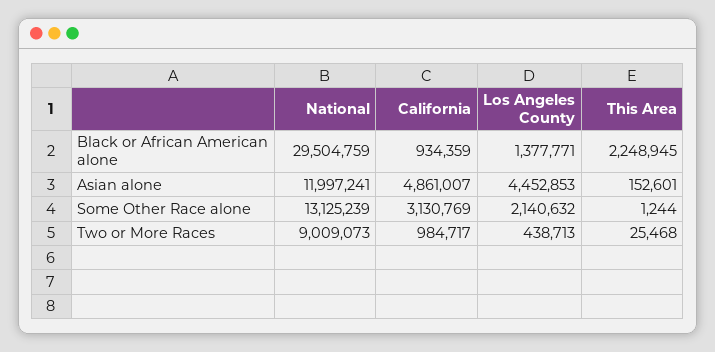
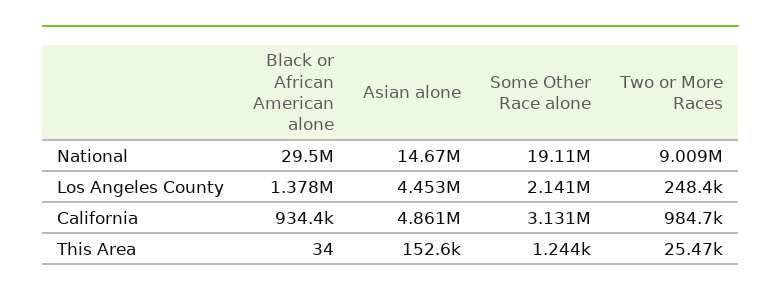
This Area, Black or African American alone: 2248945 -> 34
National, Asian alone: 11997241 -> 14670000
National, Some Other Race alone: 13125239 -> 19110000
Los Angeles County, Two or More Races: 438713 -> 248400

